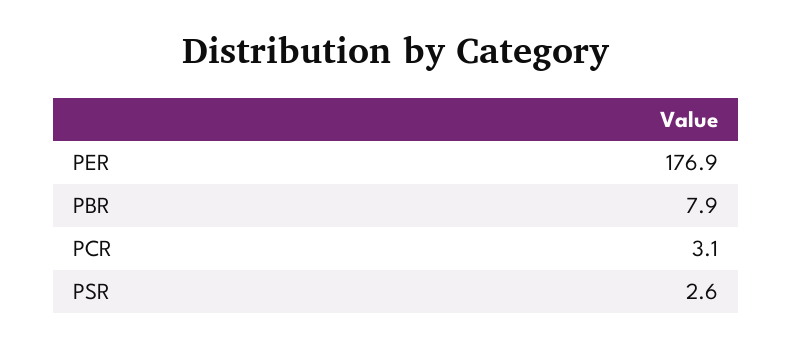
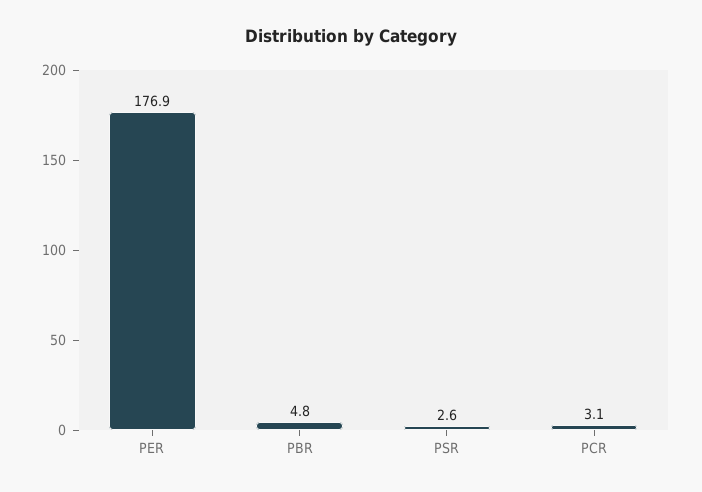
PBR: 7.9 -> 4.8

